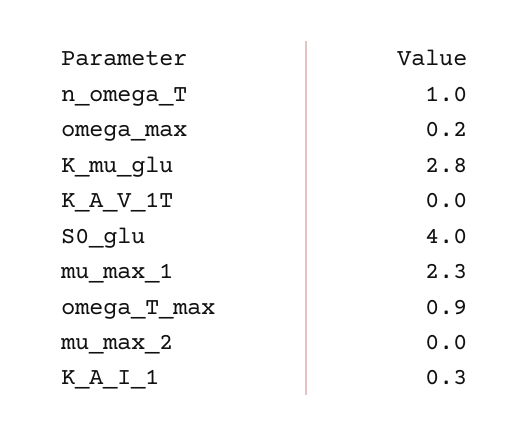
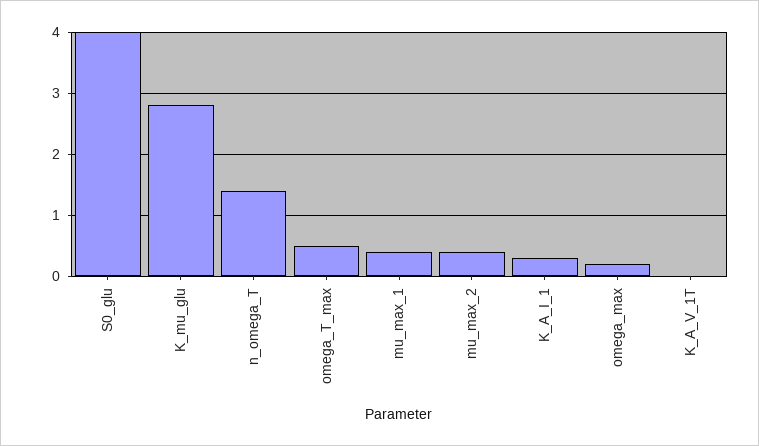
n_omega_T: 1 -> 1.4
mu_max_1: 2.3 -> 0.4
omega_T_max: 0.9 -> 0.5
mu_max_2: 0 -> 0.4

